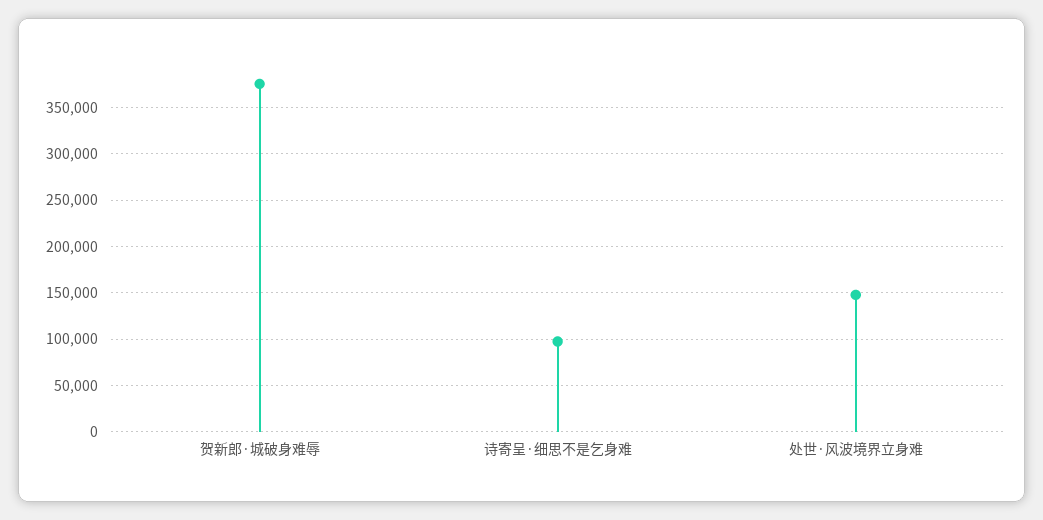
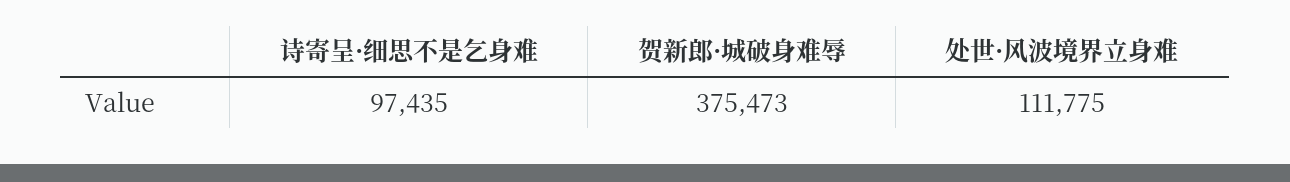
处世·风波境界立身难: 150000 -> 111775

